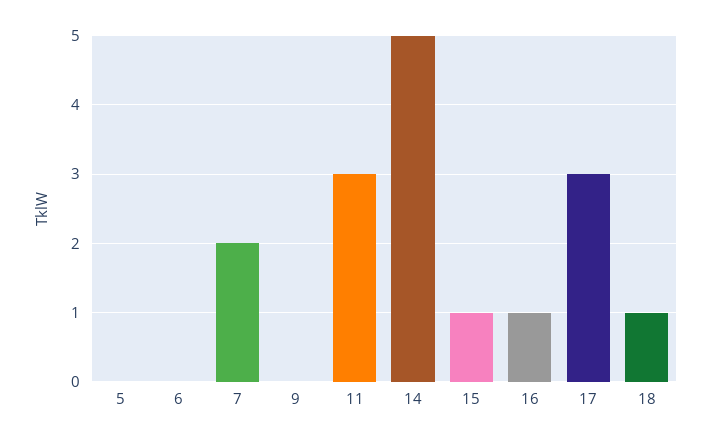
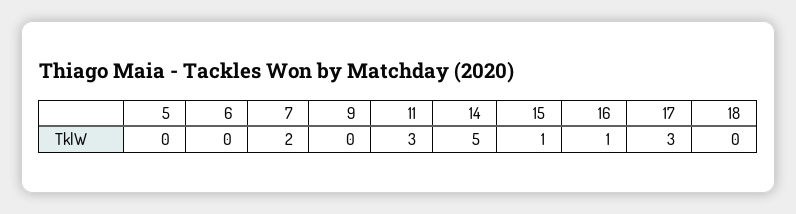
18: 1 -> 0

